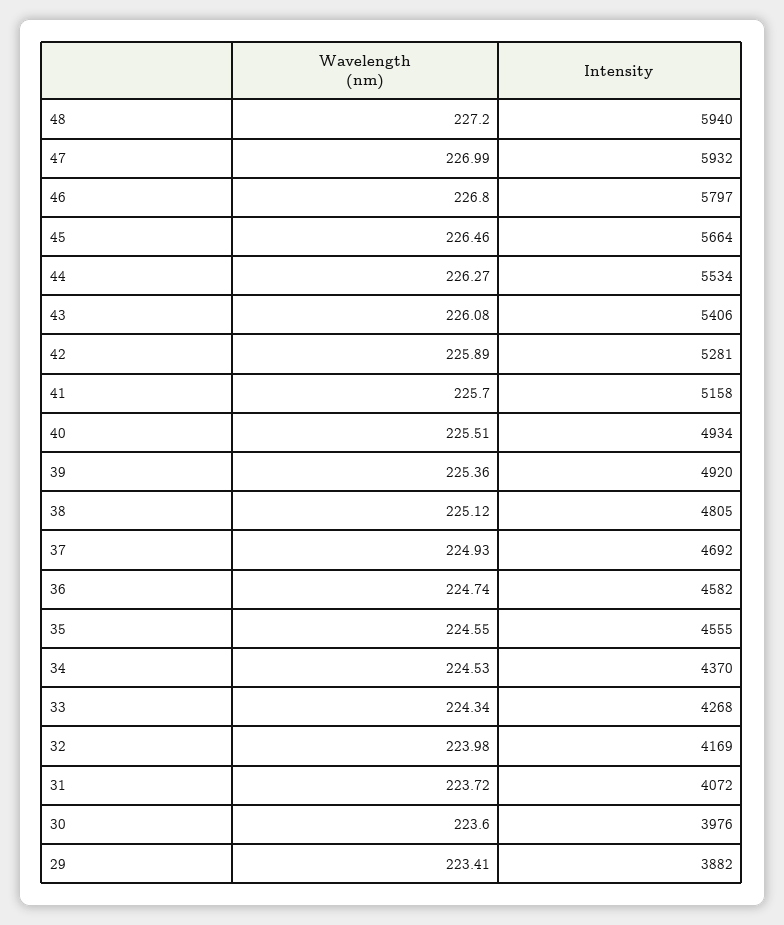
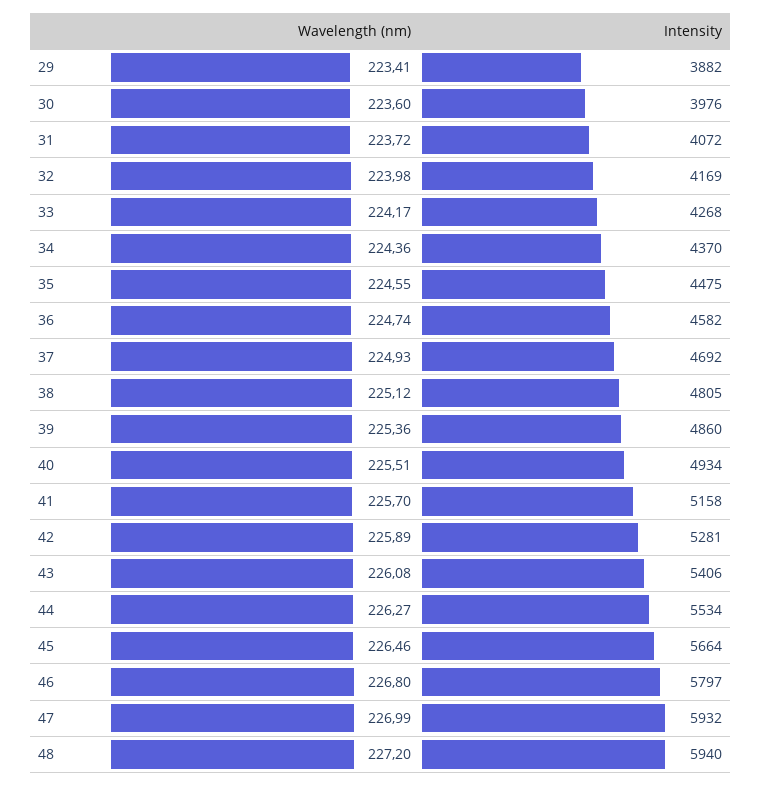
Intensity, 39: 4920 -> 4860
Intensity, 35: 4555 -> 4475
Wavelength (nm), 34: 224.53 -> 224.36
Wavelength (nm), 33: 224.34 -> 224.17

